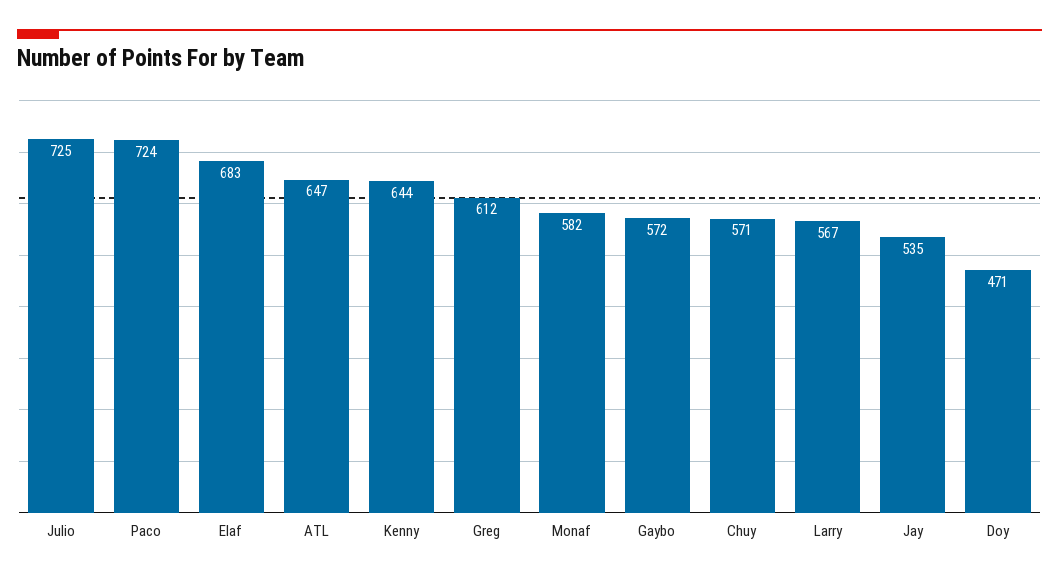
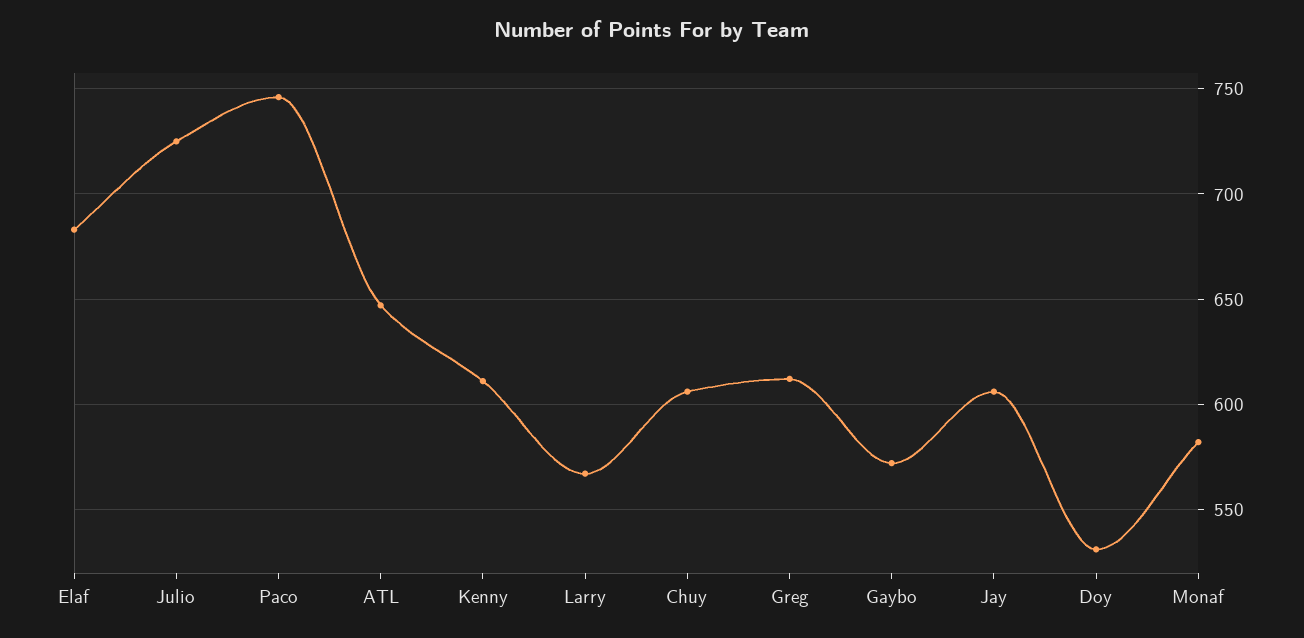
Paco: 724 -> 745
Kenny: 644 -> 610
Chuy: 571 -> 605
Jay: 535 -> 605
Doy: 471 -> 530

